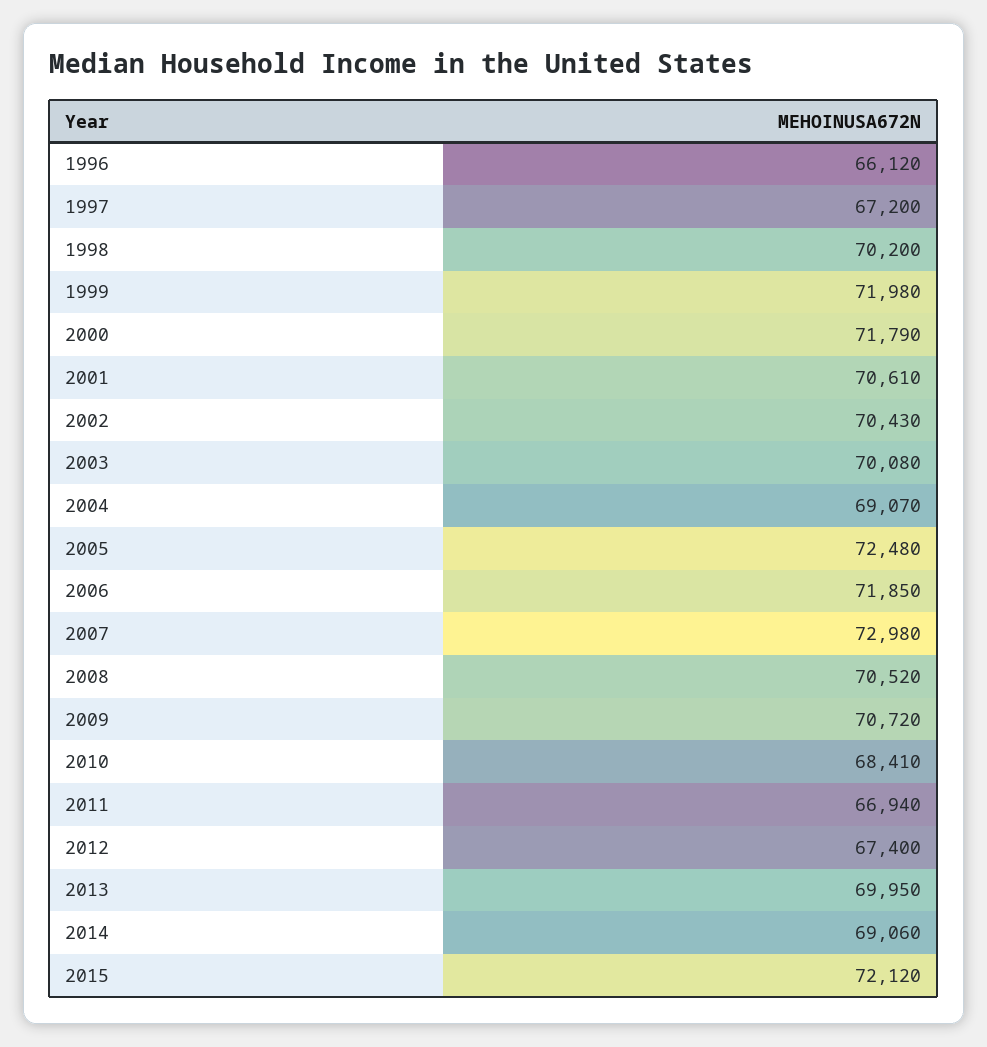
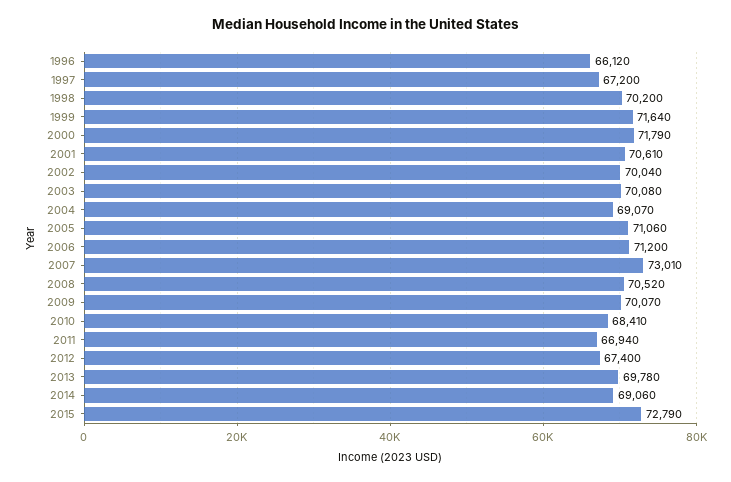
1999: 71980 -> 71640
2002: 70430 -> 70040
2005: 72480 -> 71060
2006: 71850 -> 71200
2007: 72980 -> 73010
2009: 70720 -> 70070
2013: 69950 -> 69780
2015: 72120 -> 72790

